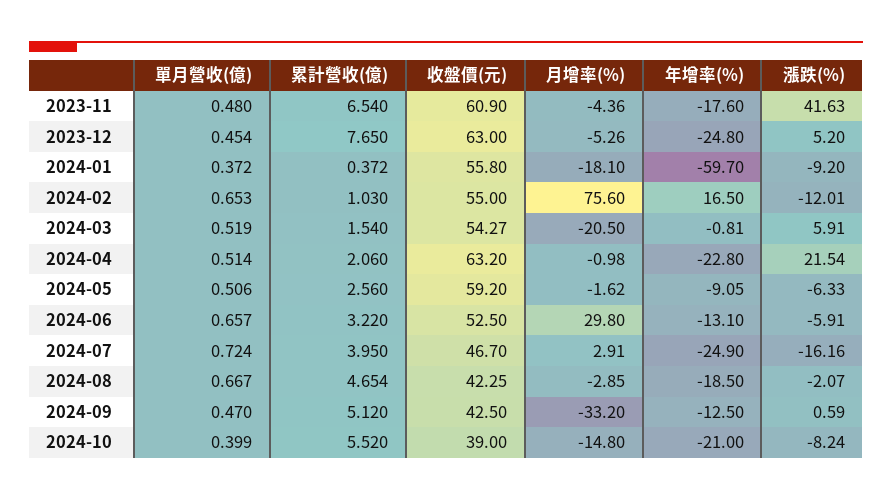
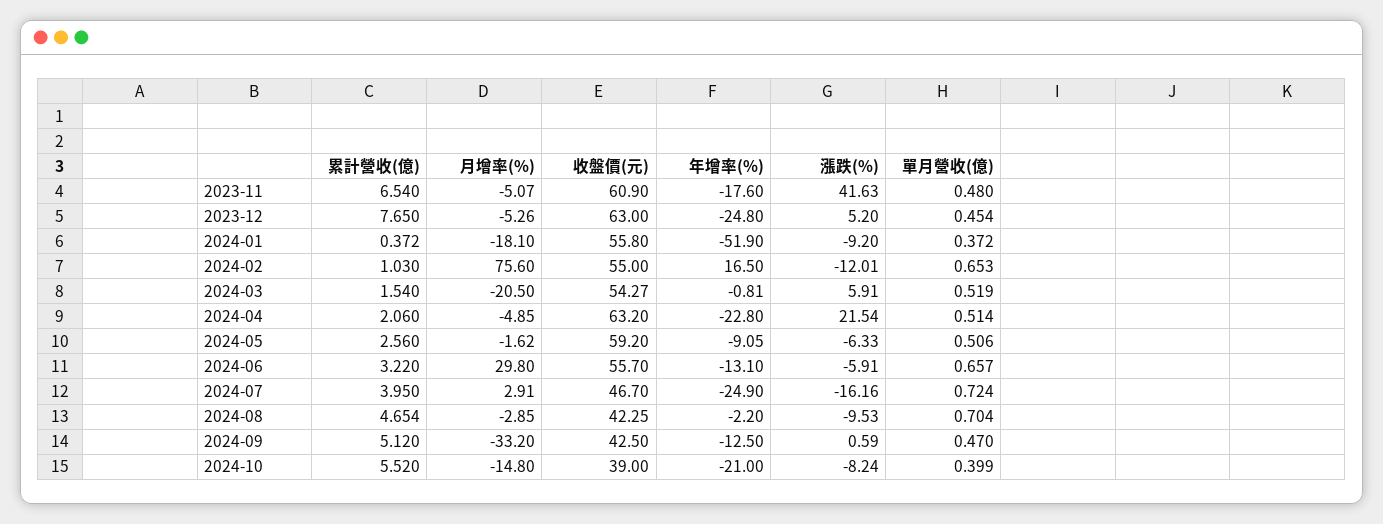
月增率(%), 2023-11: -4.36 -> -5.07
年增率(%), 2024-01: -59.7 -> -51.9
月增率(%), 2024-04: -0.98 -> -4.85
收盤價(元), 2024-06: 52.5 -> 55.7
單月營收(億), 2024-08: 0.667 -> 0.704
年增率(%), 2024-08: -18.5 -> -2.2
漲跌(%), 2024-08: -2.07 -> -9.53

